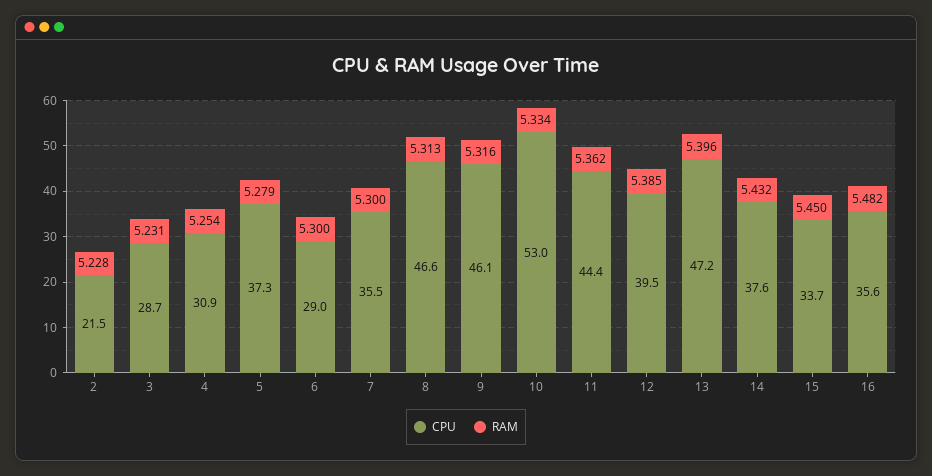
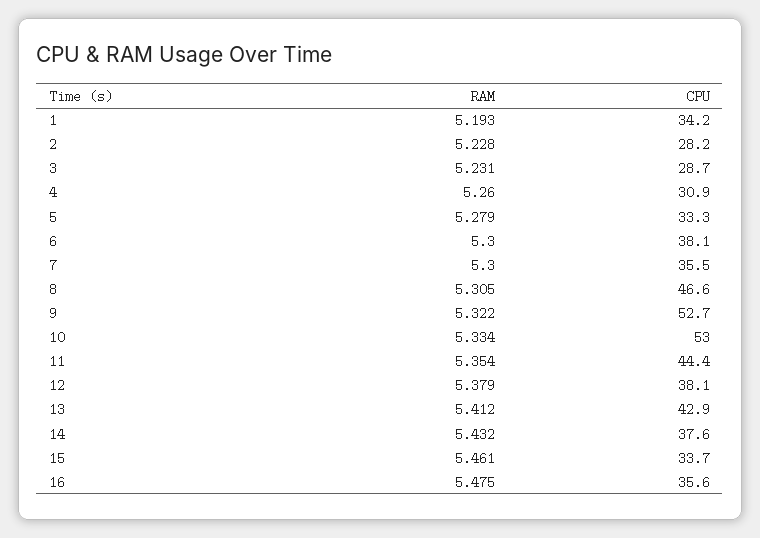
CPU, 2: 21.5 -> 28.2
RAM, 4: 5.254 -> 5.26
CPU, 5: 37.3 -> 33.3
CPU, 6: 29 -> 38.1
RAM, 8: 5.313 -> 5.305
CPU, 9: 46.1 -> 52.7
RAM, 9: 5.316 -> 5.322
RAM, 11: 5.362 -> 5.354
CPU, 12: 39.5 -> 38.1
RAM, 12: 5.385 -> 5.379
CPU, 13: 47.2 -> 42.9
RAM, 13: 5.396 -> 5.412
RAM, 15: 5.45 -> 5.461
RAM, 16: 5.482 -> 5.475
RAM, 1: none -> 5.193
CPU, 1: none -> 34.2

